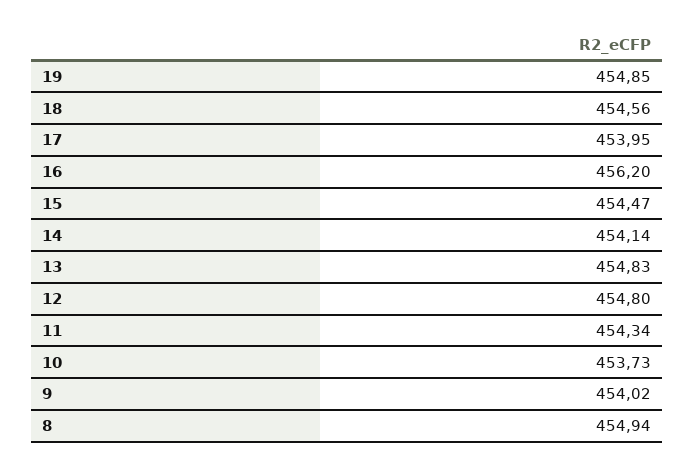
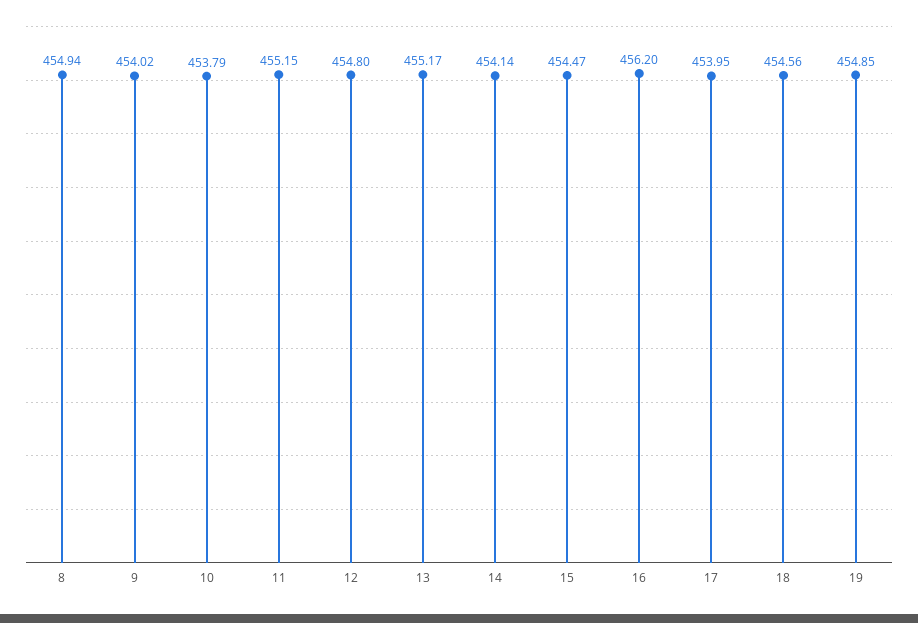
13: 454.83 -> 455.17
11: 454.34 -> 455.15
10: 453.73 -> 453.79

